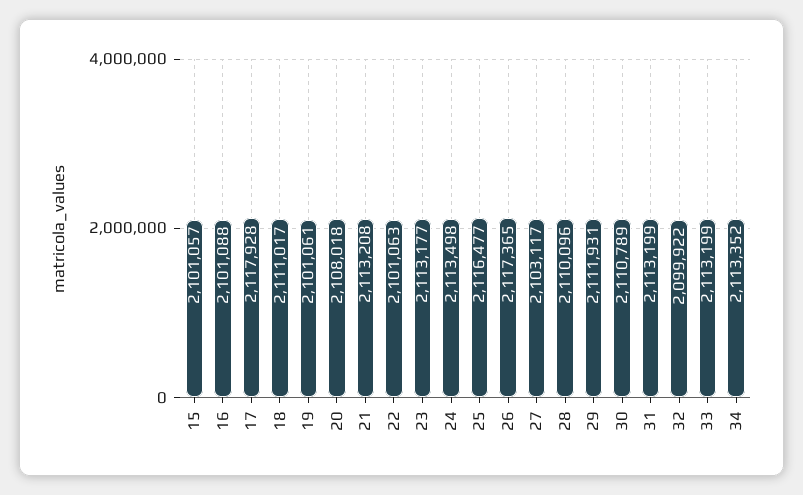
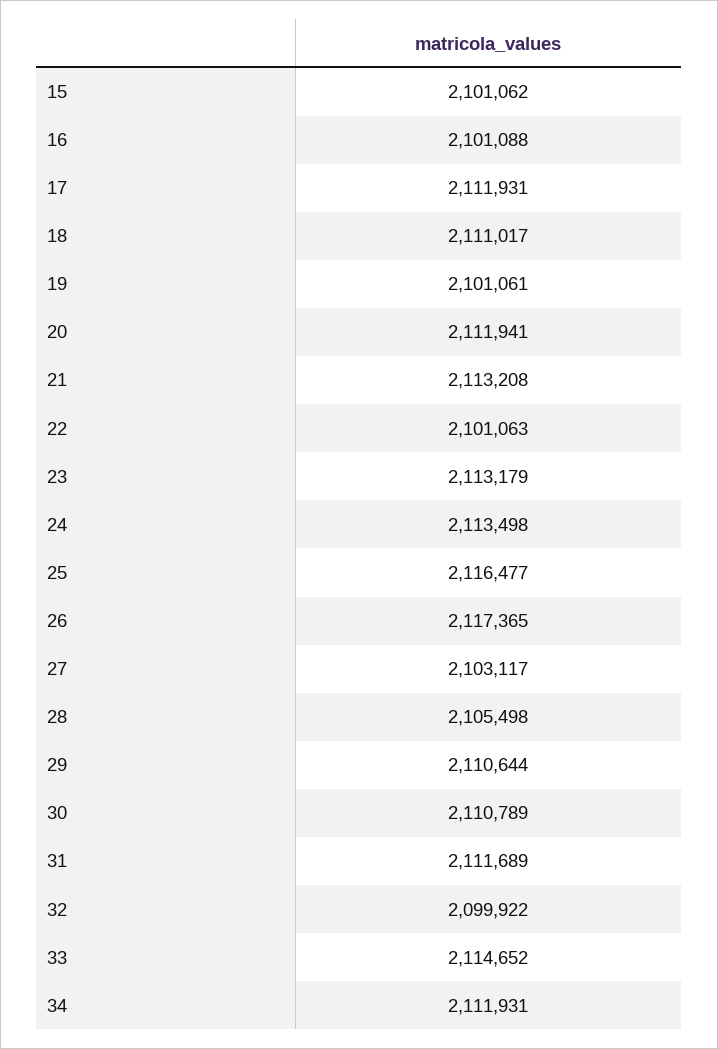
15: 2101057 -> 2101062
17: 2117928 -> 2111931
20: 2108018 -> 2111941
23: 2113177 -> 2113179
28: 2110096 -> 2105498
29: 2111931 -> 2110644
31: 2113199 -> 2111689
33: 2113199 -> 2114652
34: 2113352 -> 2111931

